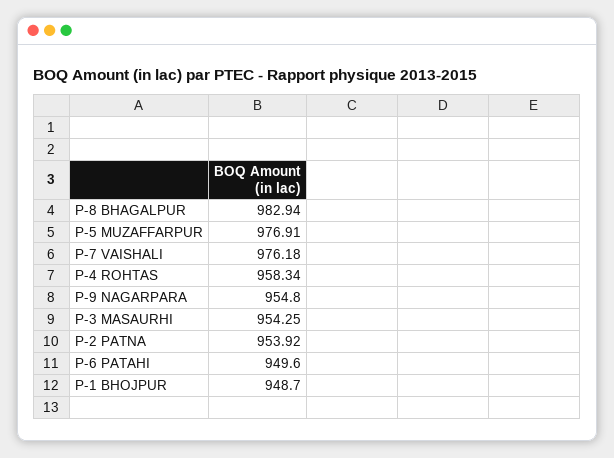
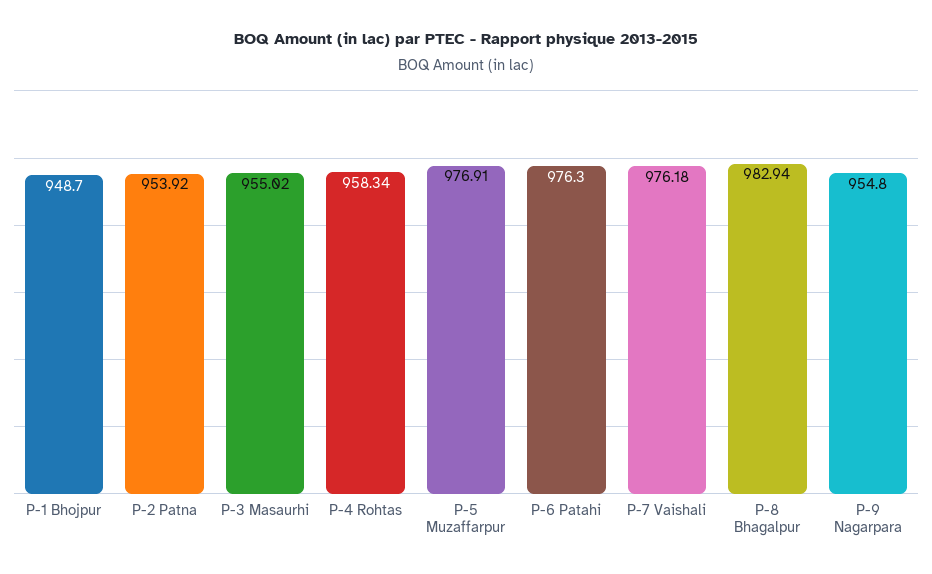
P-3 MASAURHI: 954.25 -> 955.02
P-6 PATAHI: 949.6 -> 976.3

